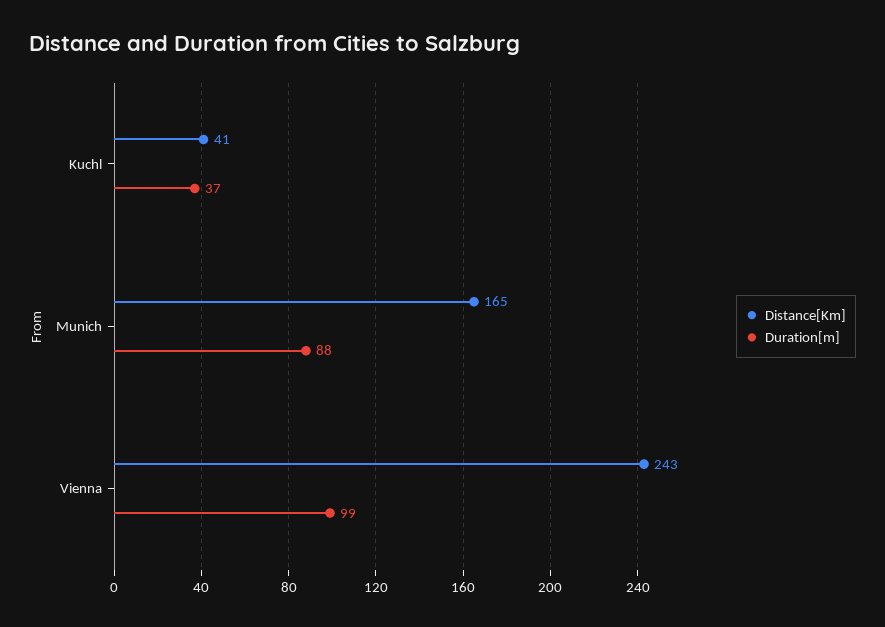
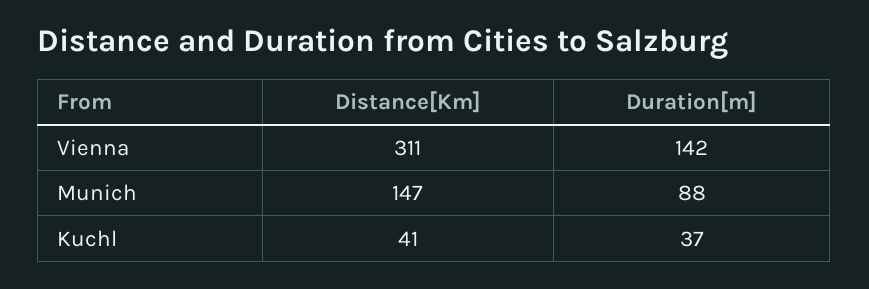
Distance[Km], Munich: 165 -> 147
Distance[Km], Vienna: 243 -> 311
Duration[m], Vienna: 99 -> 142

